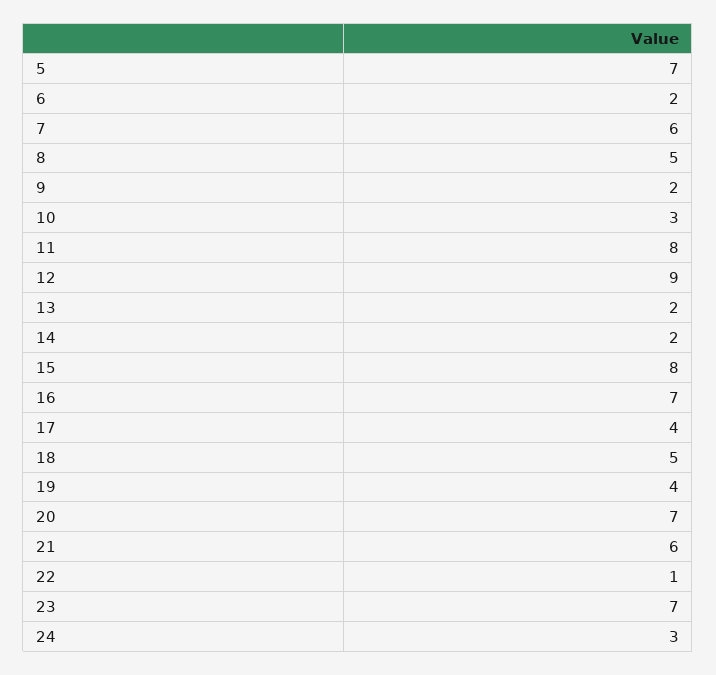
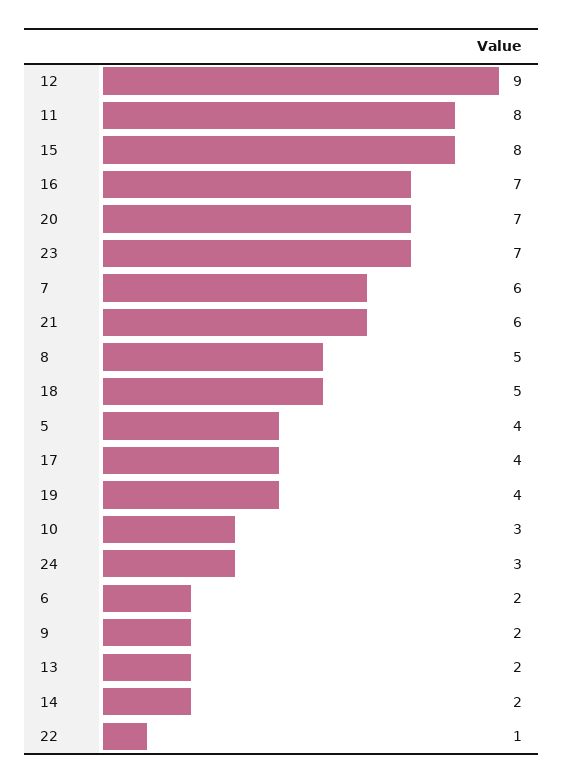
5: 7 -> 4

